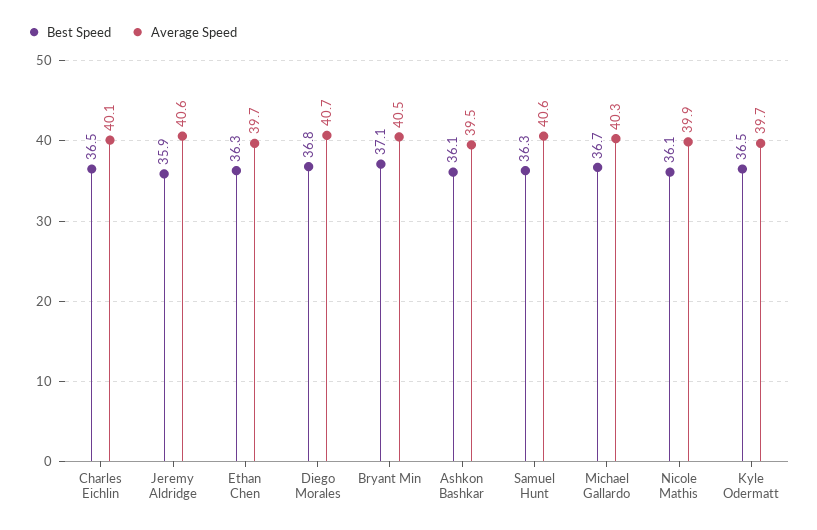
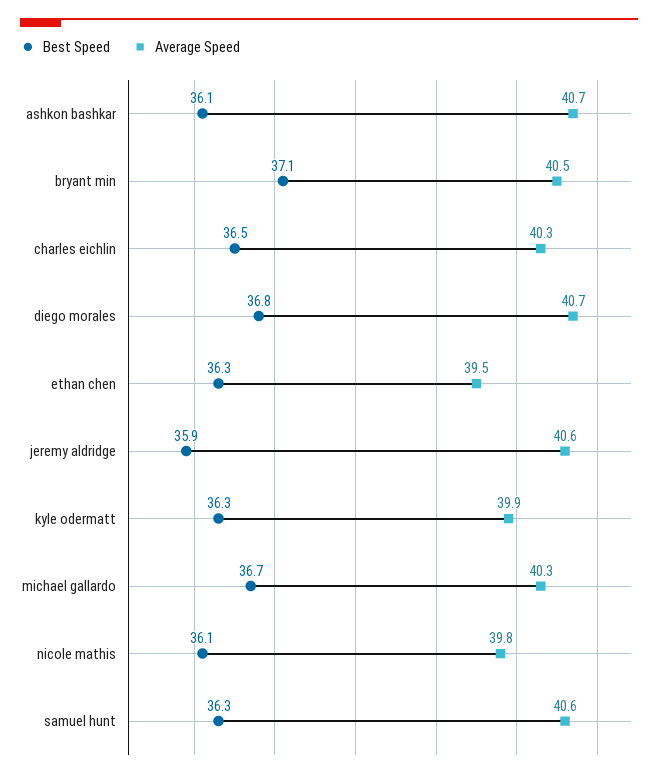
Average Speed, Charles Eichlin: 40.1 -> 40.3
Average Speed, Ethan Chen: 39.7 -> 39.5
Average Speed, Ashkon Bashkar: 39.5 -> 40.7
Average Speed, Nicole Mathis: 39.9 -> 39.8
Best Speed, Kyle Odermatt: 36.5 -> 36.3
Average Speed, Kyle Odermatt: 39.7 -> 39.9

